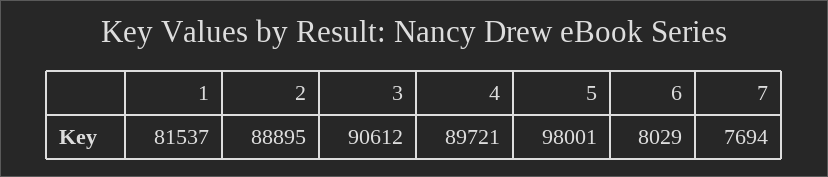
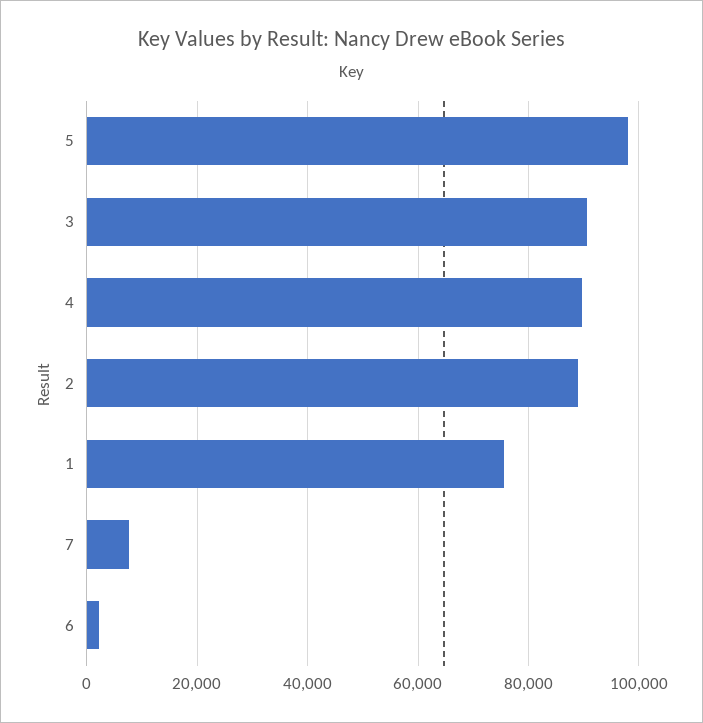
1: 81537 -> 76000
6: 8029 -> 2000

